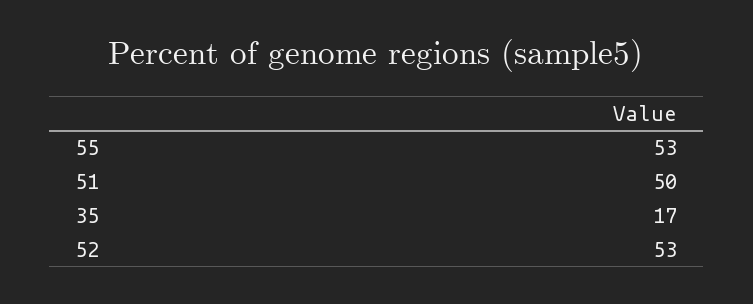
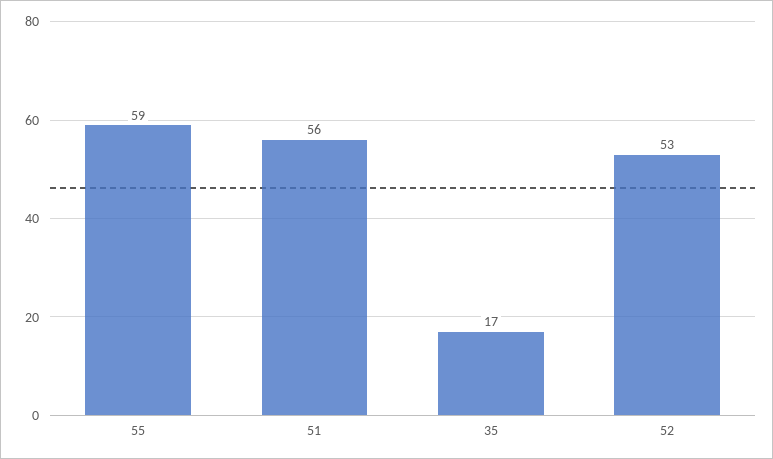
55: 53 -> 59
51: 50 -> 56

